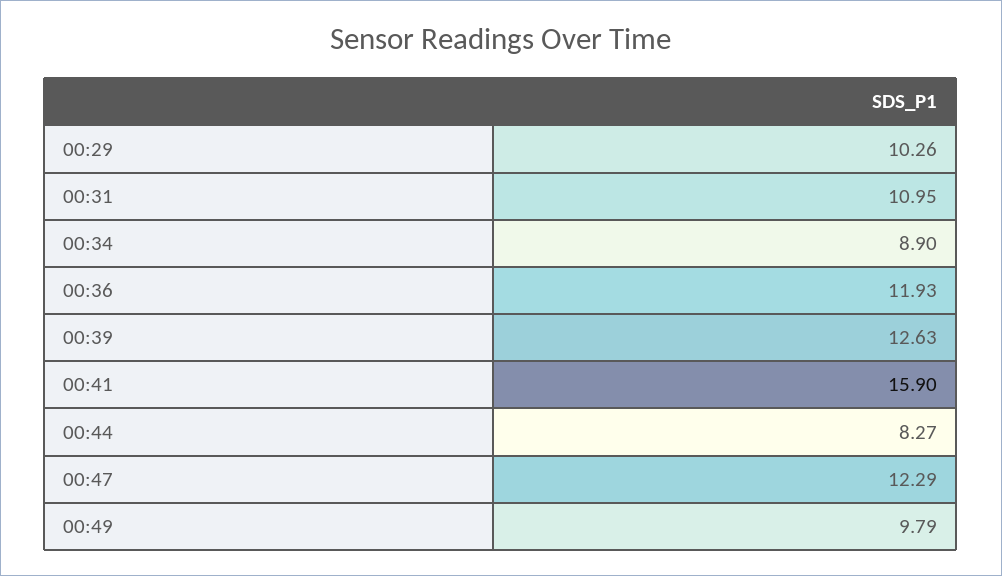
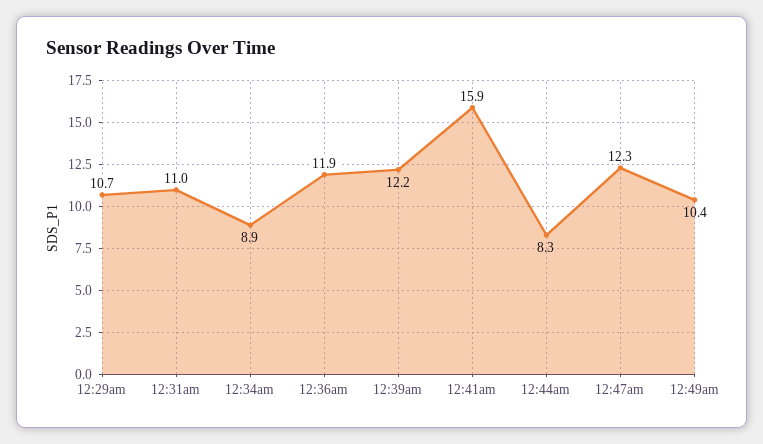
00:29: 10.26 -> 10.7
00:39: 12.63 -> 12.2
00:49: 9.79 -> 10.4

